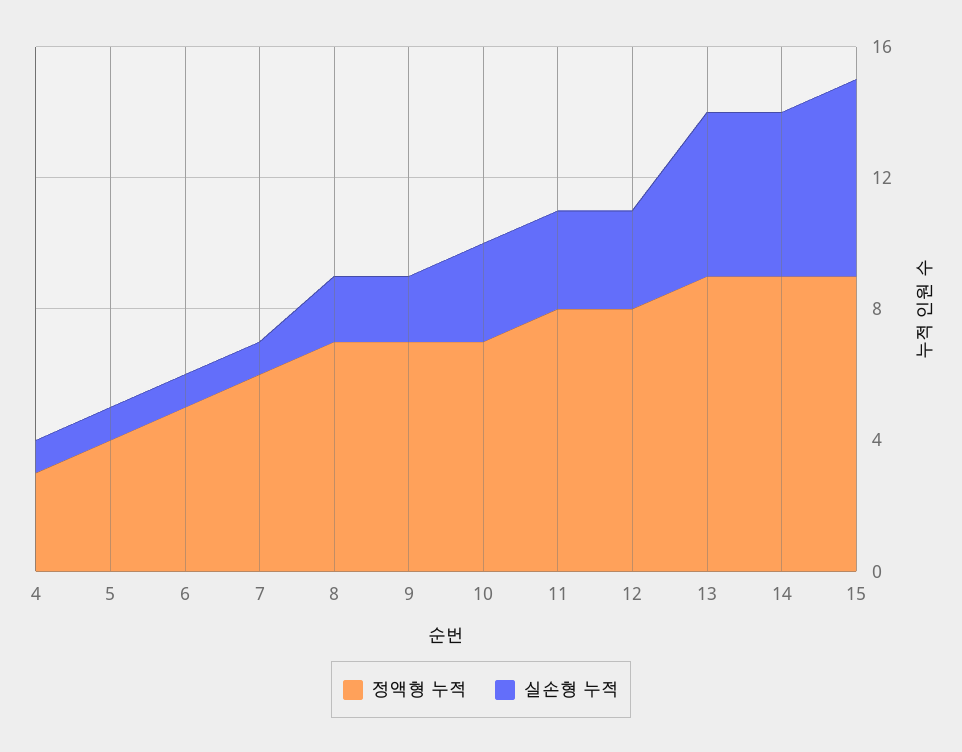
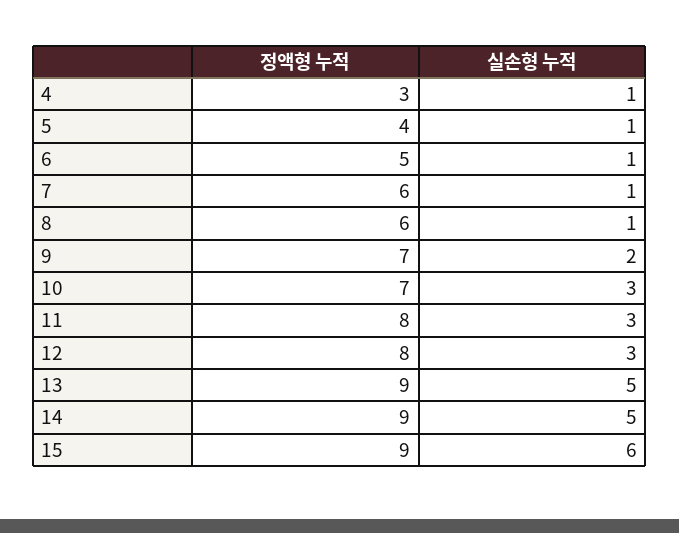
정액형 누적, 8: 7 -> 6
실손형 누적, 8: 2 -> 1

